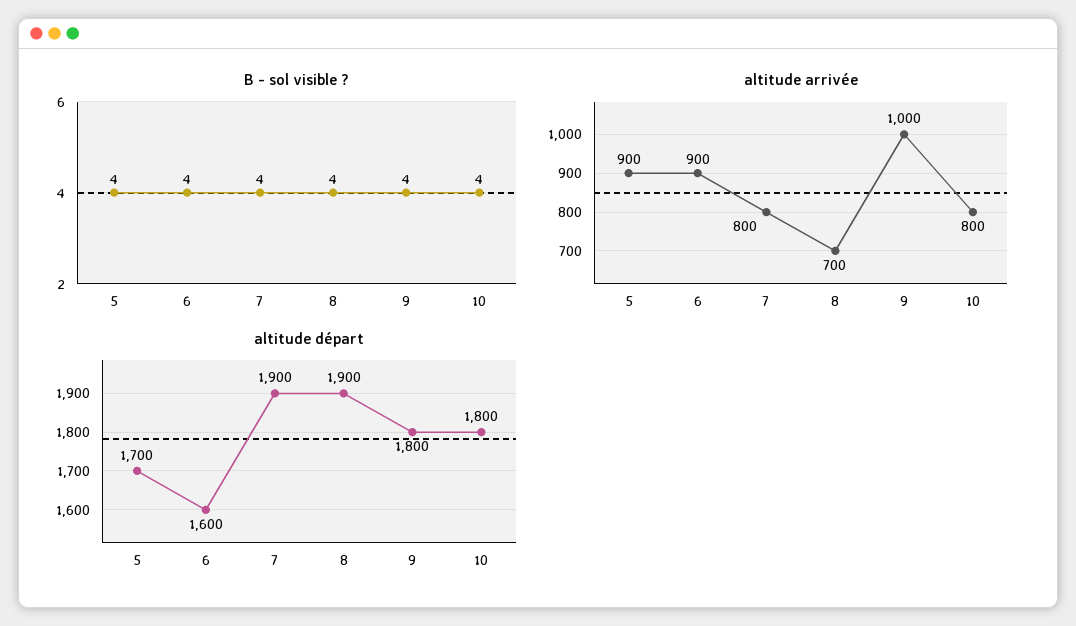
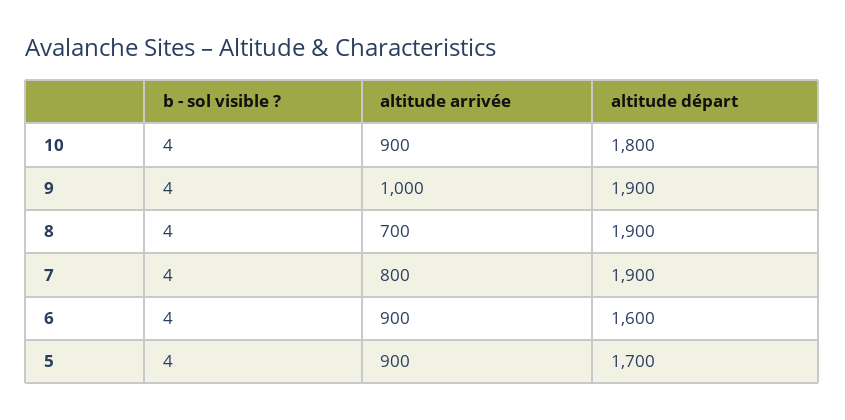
altitude arrivée, 10: 800 -> 900
altitude départ, 9: 1800 -> 1900

